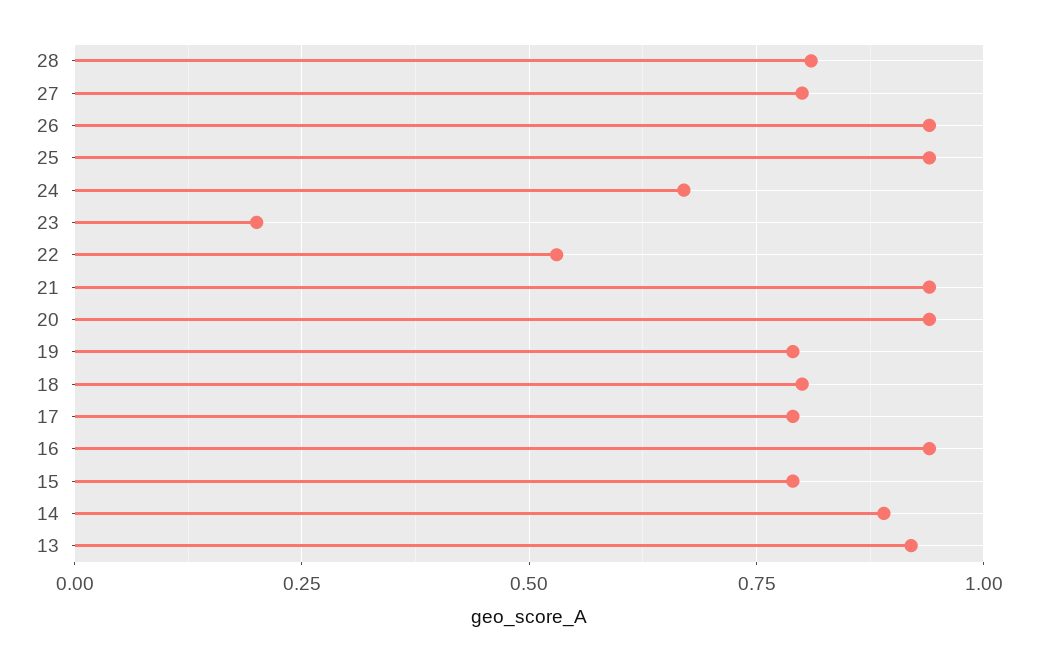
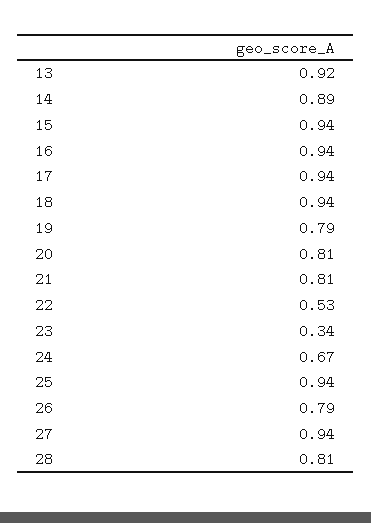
27: 0.8 -> 0.94
26: 0.95 -> 0.79
23: 0.2 -> 0.34
21: 0.95 -> 0.81
20: 0.95 -> 0.81
18: 0.8 -> 0.94
17: 0.8 -> 0.94
15: 0.8 -> 0.94

